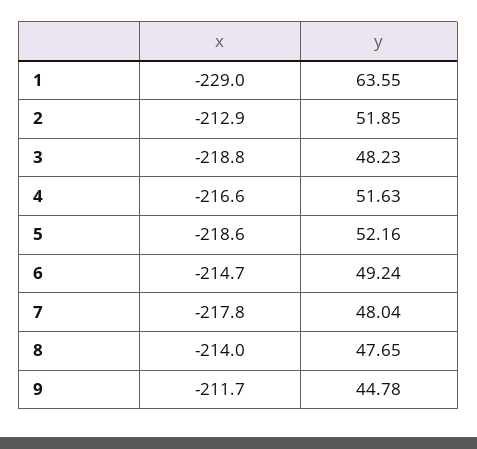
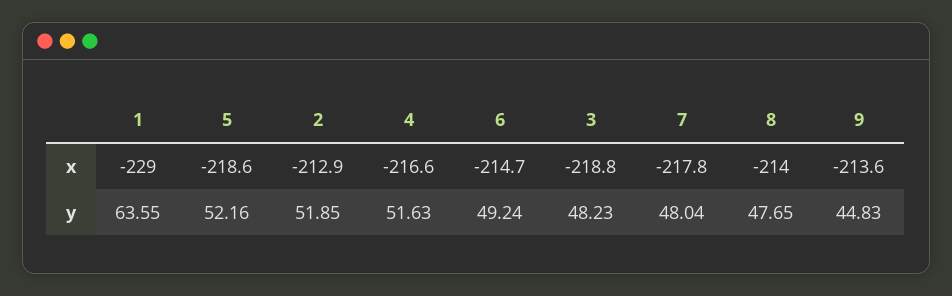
x, 9: -211.7 -> -213.6
y, 9: 44.78 -> 44.83

